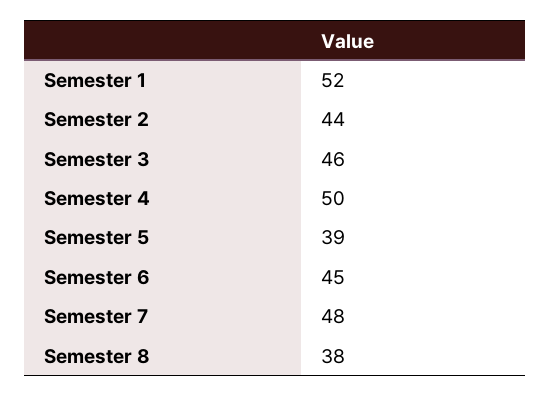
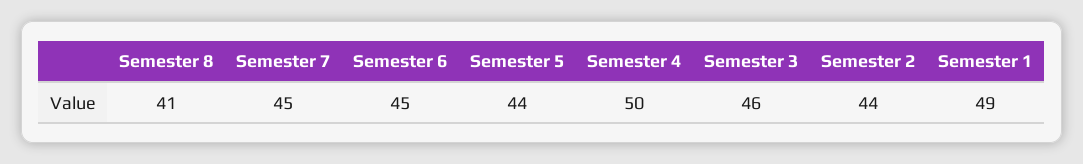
Semester 1: 52 -> 49
Semester 5: 39 -> 44
Semester 7: 48 -> 45
Semester 8: 38 -> 41

